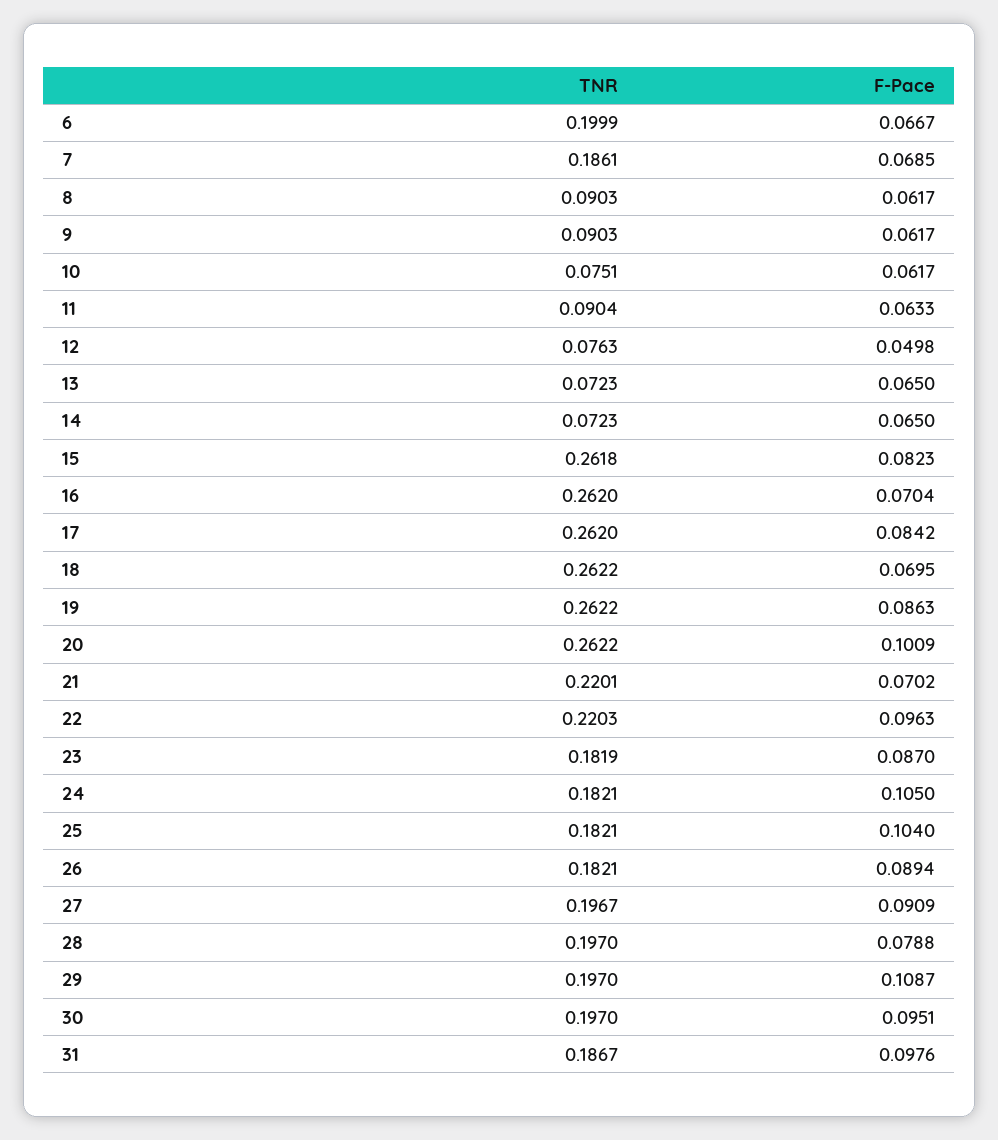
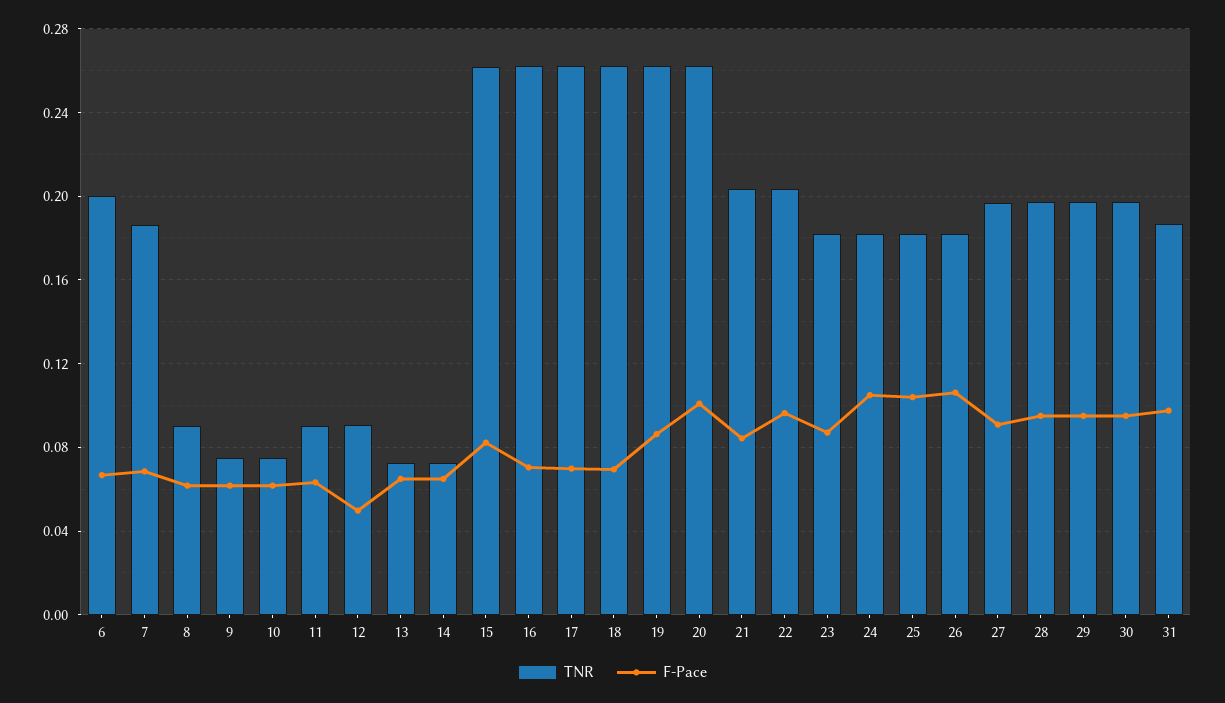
TNR, 9: 0.0903 -> 0.075
TNR, 12: 0.0763 -> 0.09
F-Pace, 17: 0.0842 -> 0.07
TNR, 21: 0.2201 -> 0.205
F-Pace, 21: 0.0702 -> 0.085
TNR, 22: 0.2203 -> 0.205
F-Pace, 26: 0.0894 -> 0.105
F-Pace, 28: 0.0788 -> 0.095
F-Pace, 29: 0.1087 -> 0.095

